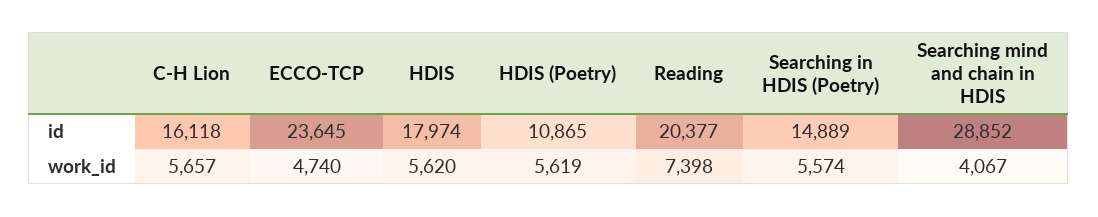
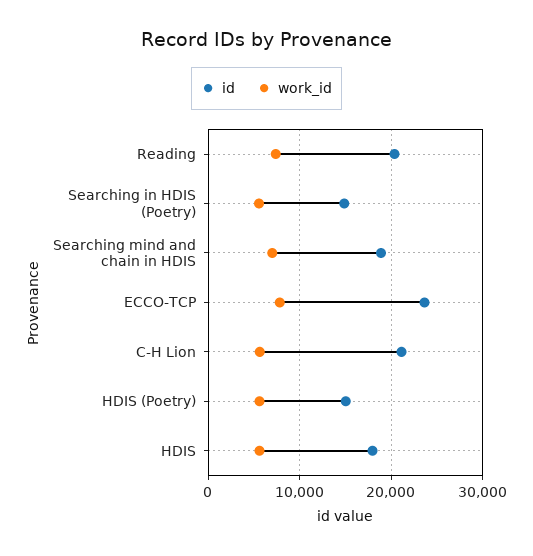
id, C-H Lion: 16118 -> 21000
id, HDIS (Poetry): 10865 -> 15000
id, Searching mind and chain in HDIS: 28852 -> 19000
work_id, ECCO-TCP: 4740 -> 8000
work_id, Searching mind and chain in HDIS: 4067 -> 7000

